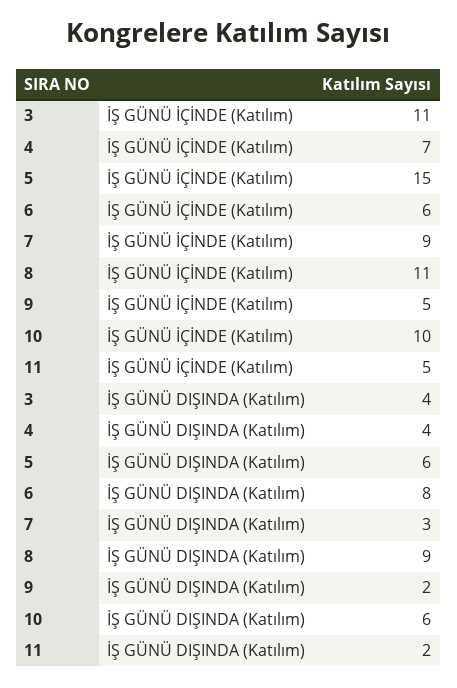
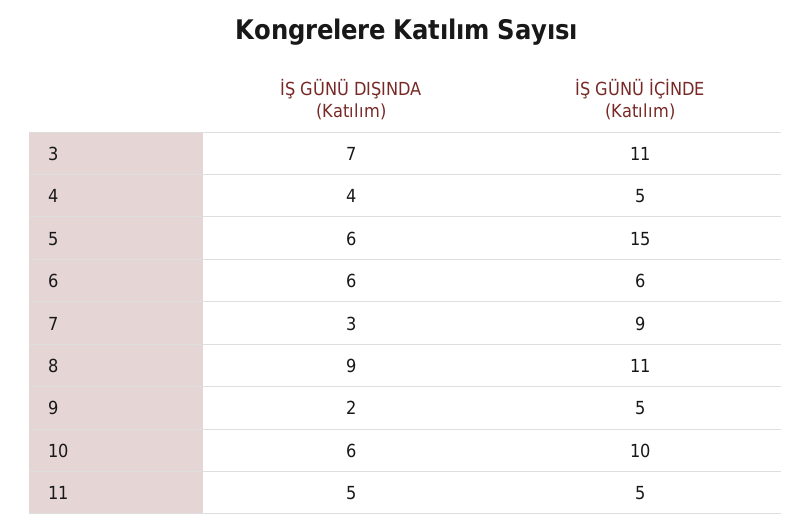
4, İŞ GÜNÜ İÇİNDE (Katılım): 7 -> 5
3, İŞ GÜNÜ DIŞINDA (Katılım): 4 -> 7
6, İŞ GÜNÜ DIŞINDA (Katılım): 8 -> 6
11, İŞ GÜNÜ DIŞINDA (Katılım): 2 -> 5

